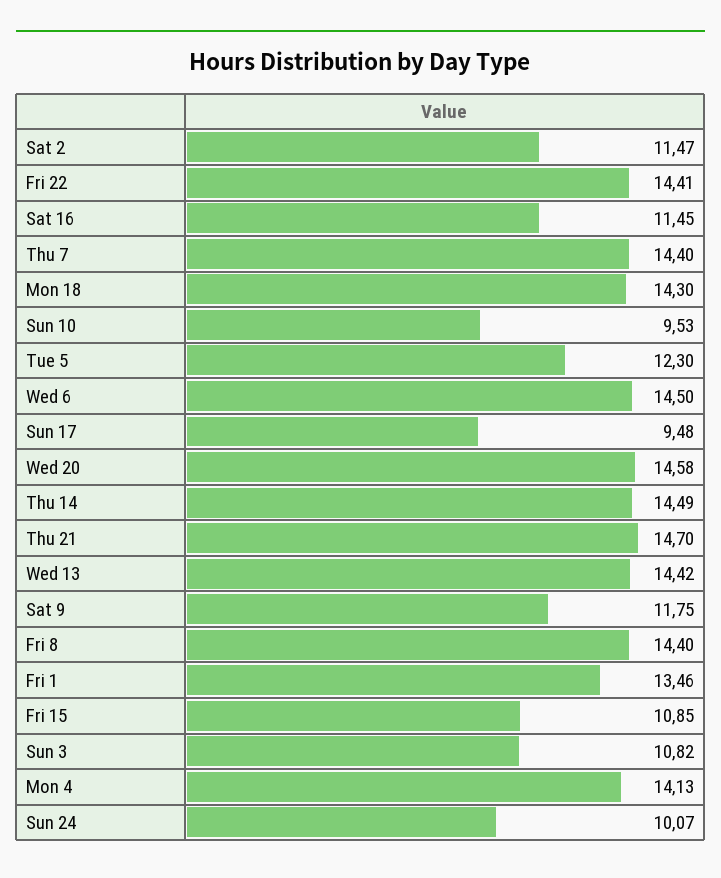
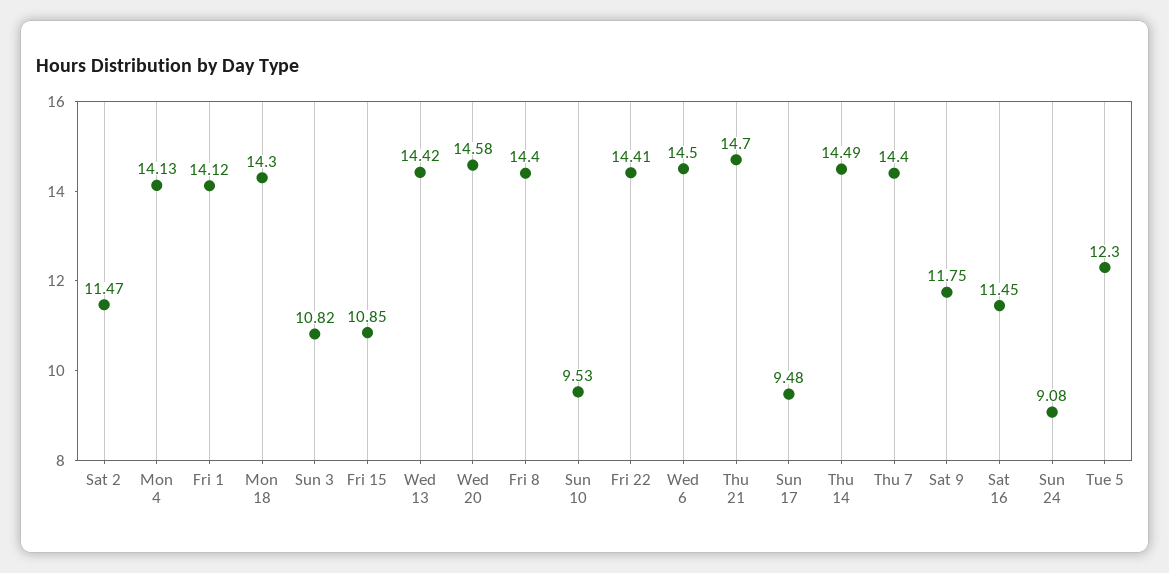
Fri 1: 13.46 -> 14.12
Sun 24: 10.07 -> 9.08

